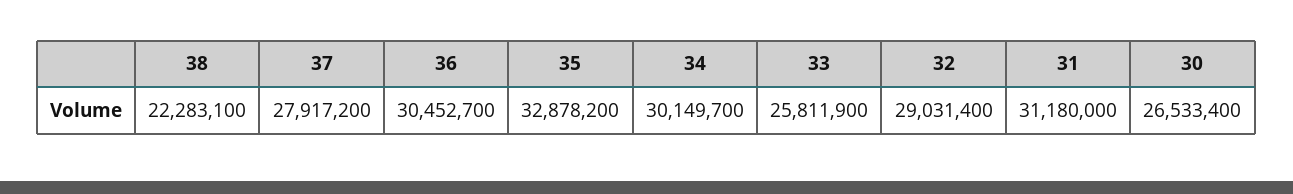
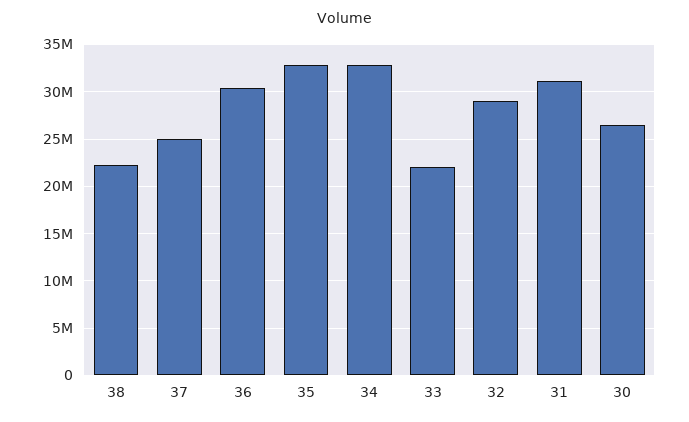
37: 27917200 -> 25000000
34: 30149700 -> 33000000
33: 25811900 -> 22000000

